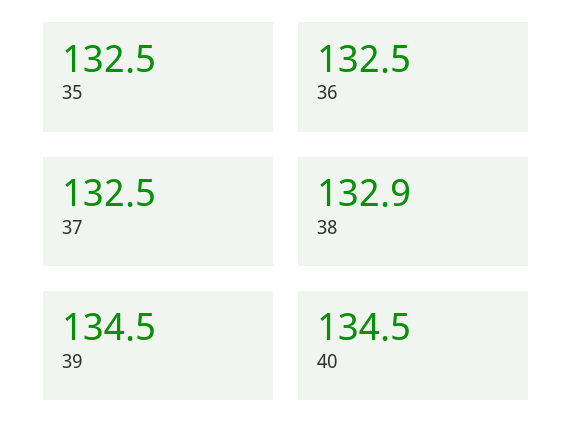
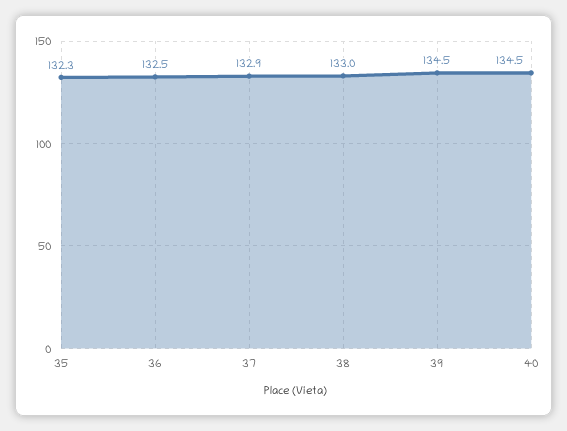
35: 132.5 -> 132.3
37: 132.5 -> 132.9
38: 132.9 -> 133

